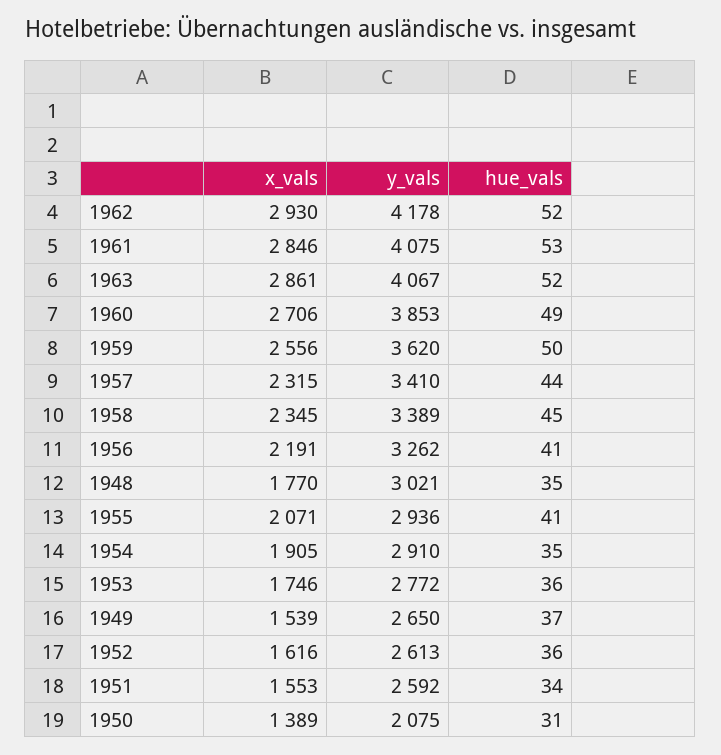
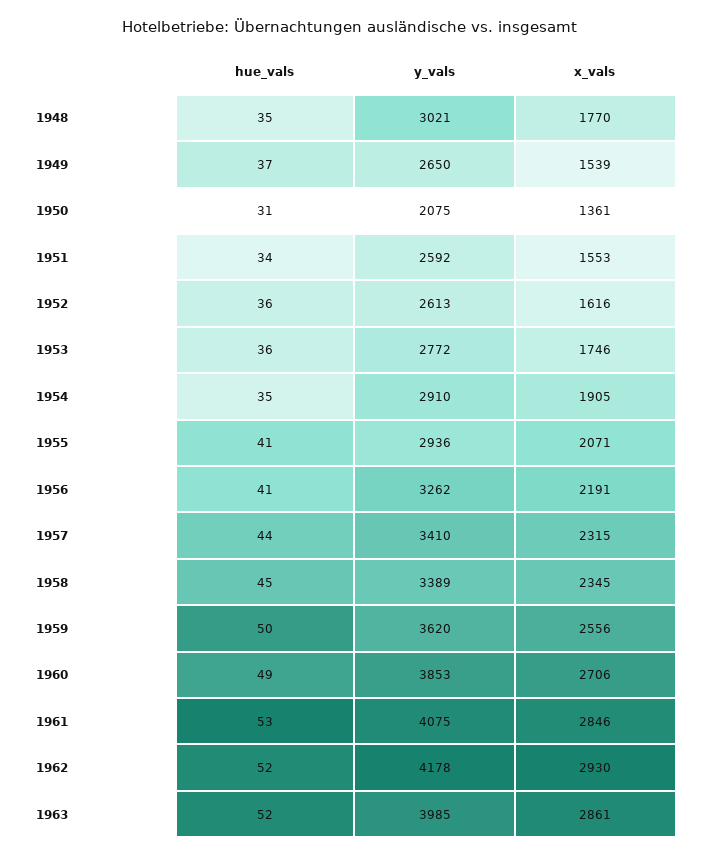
y_vals, 1963: 4067 -> 3985
x_vals, 1950: 1389 -> 1361

